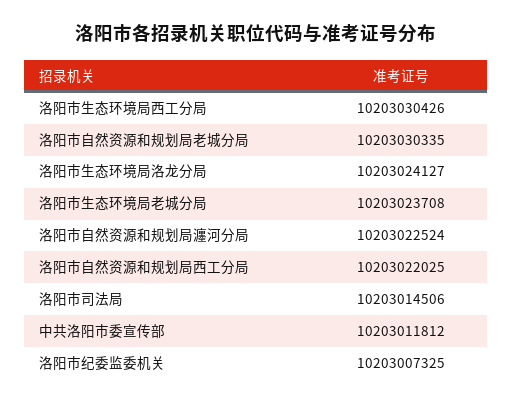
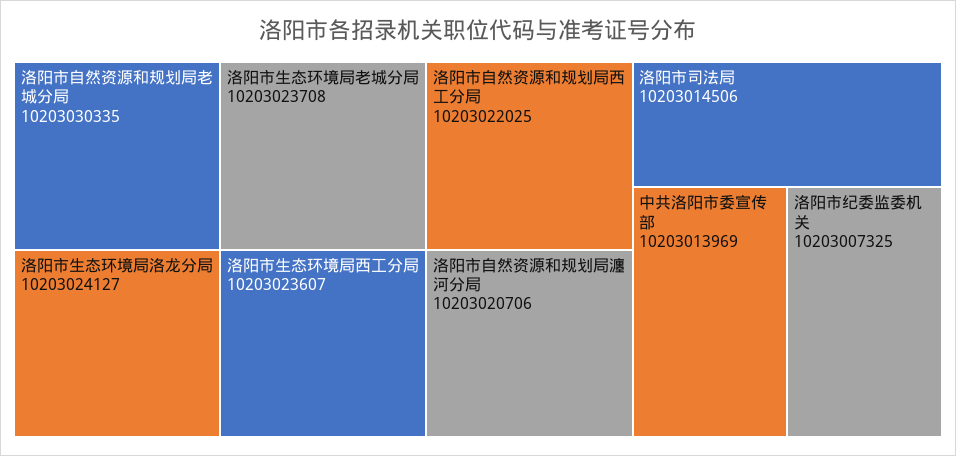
洛阳市生态环境局西工分局: 10203030426 -> 10203023607
洛阳市自然资源和规划局瀍河分局: 10203022524 -> 10203020706
中共洛阳市委宣传部: 10203011812 -> 10203013969

